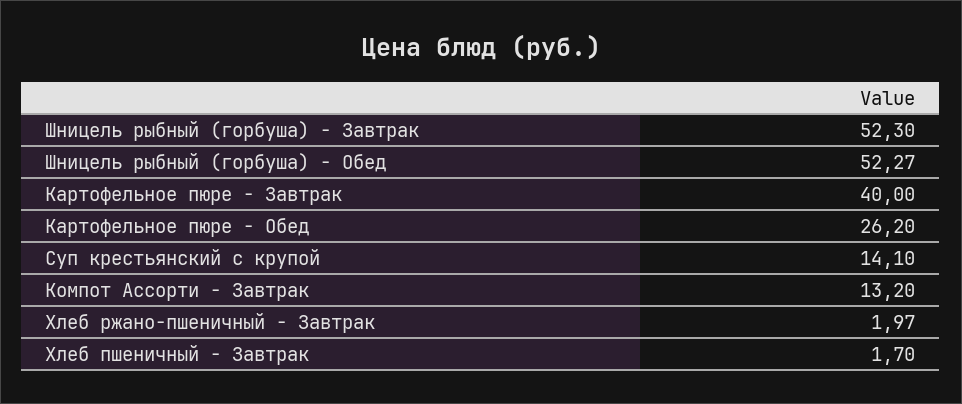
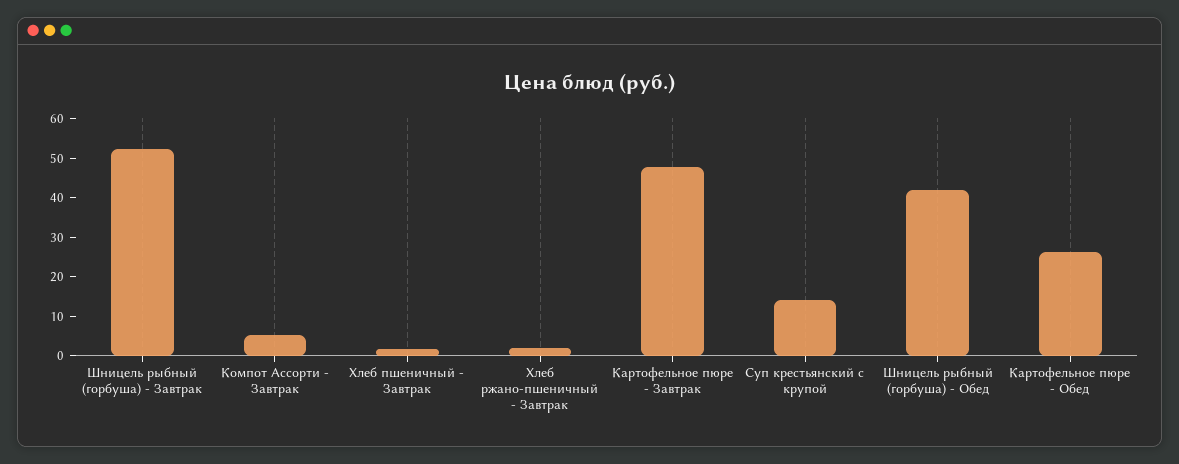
Шницель рыбный (горбуша) - Обед: 52.27 -> 42.5
Картофельное пюре - Завтрак: 40 -> 47.5
Компот Ассорти - Завтрак: 13.2 -> 5

